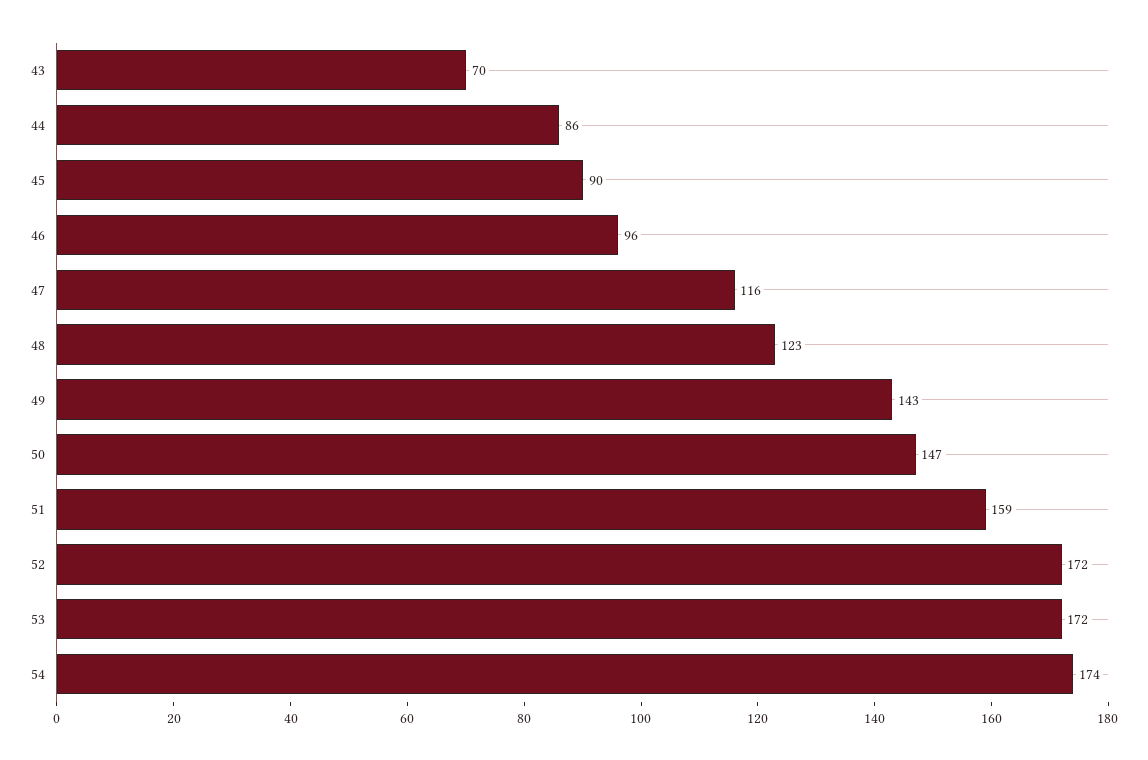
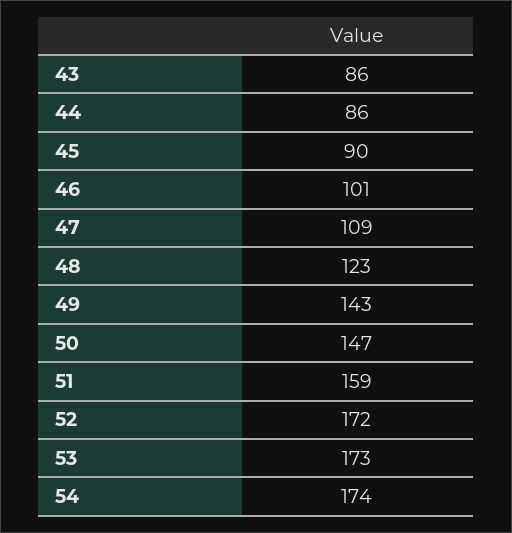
43: 70 -> 86
46: 96 -> 101
47: 116 -> 109
53: 172 -> 173

